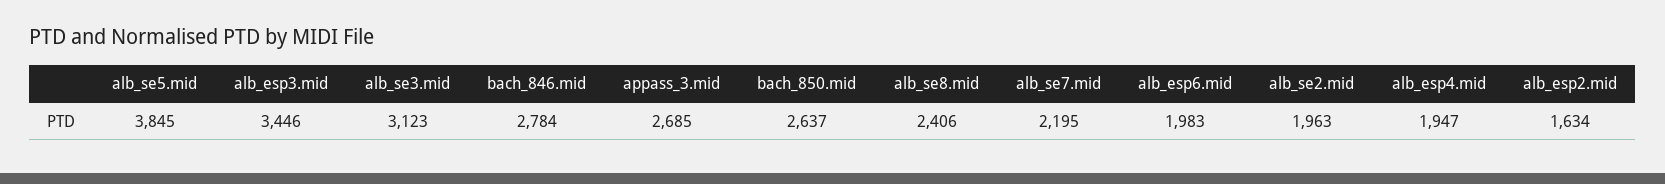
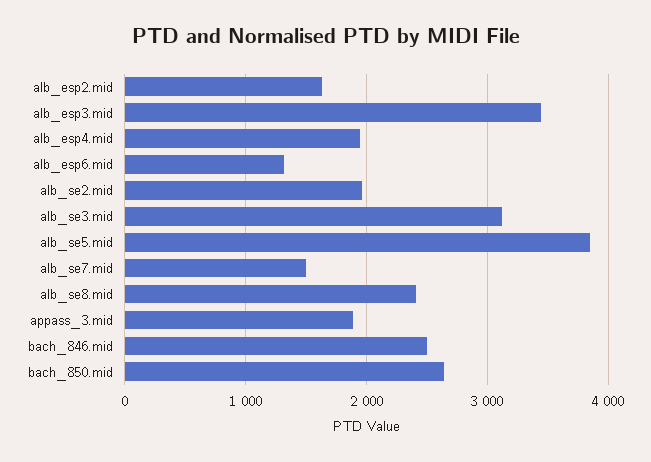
bach_846.mid: 2784 -> 2500
appass_3.mid: 2685 -> 1900
alb_se7.mid: 2195 -> 1500
alb_esp6.mid: 1983 -> 1300

